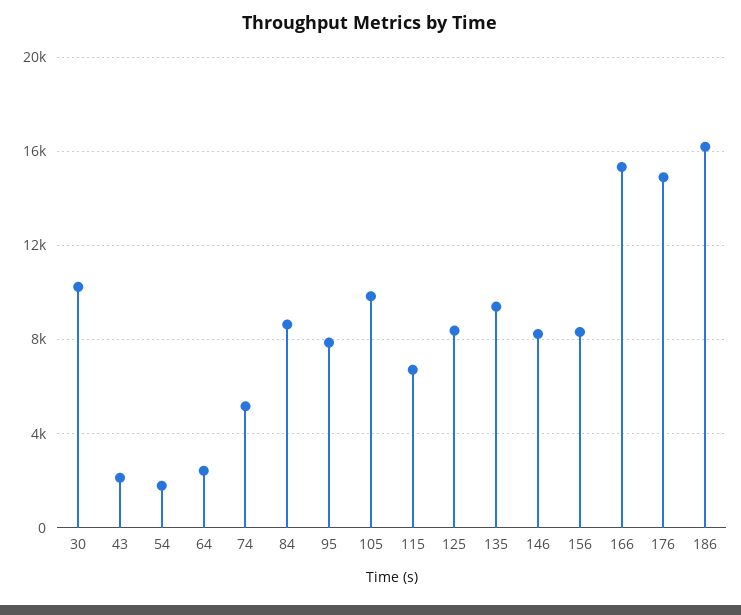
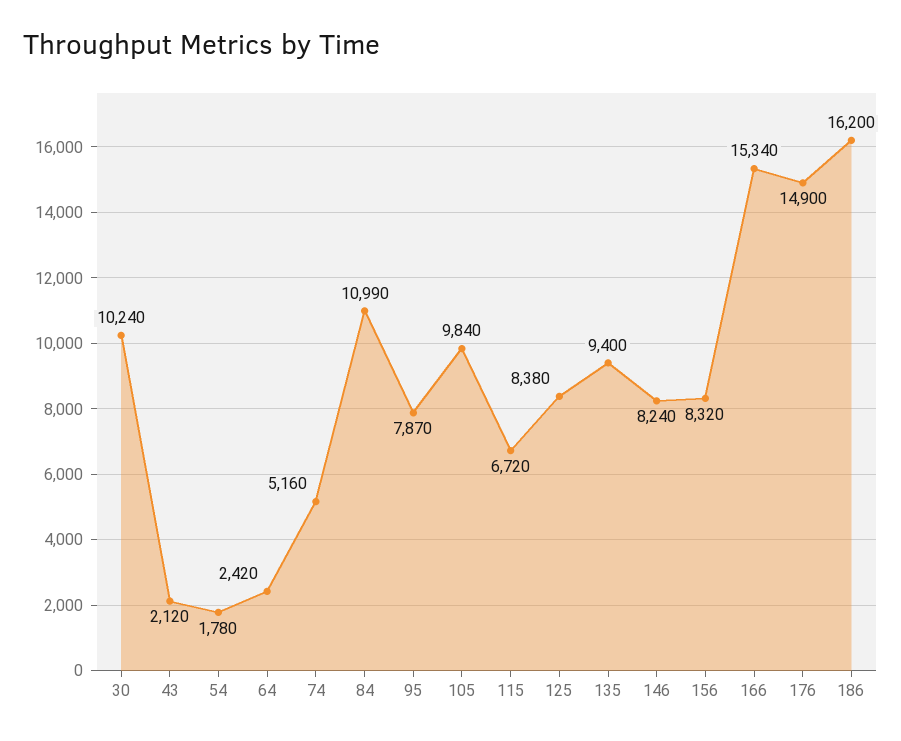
84: 8500 -> 10990

